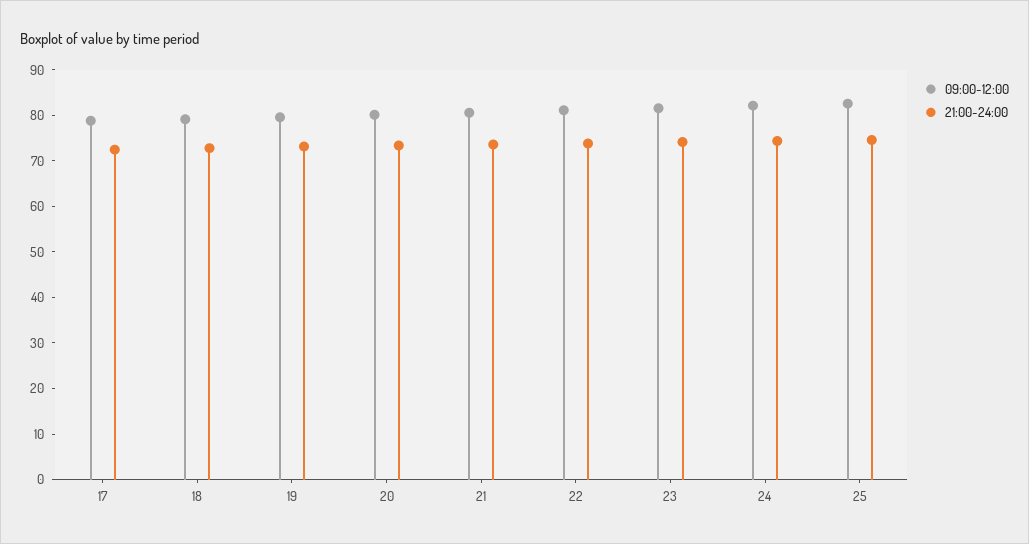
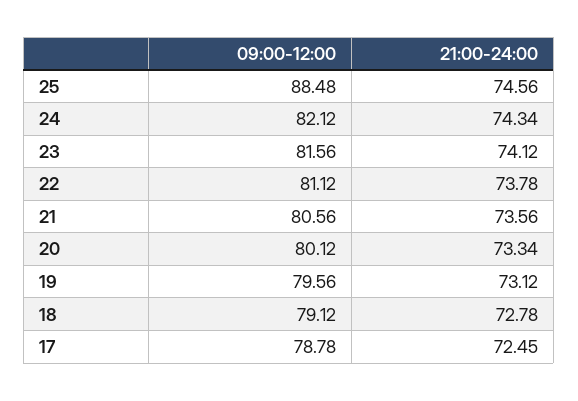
09:00-12:00, 25: 82 -> 88.48

